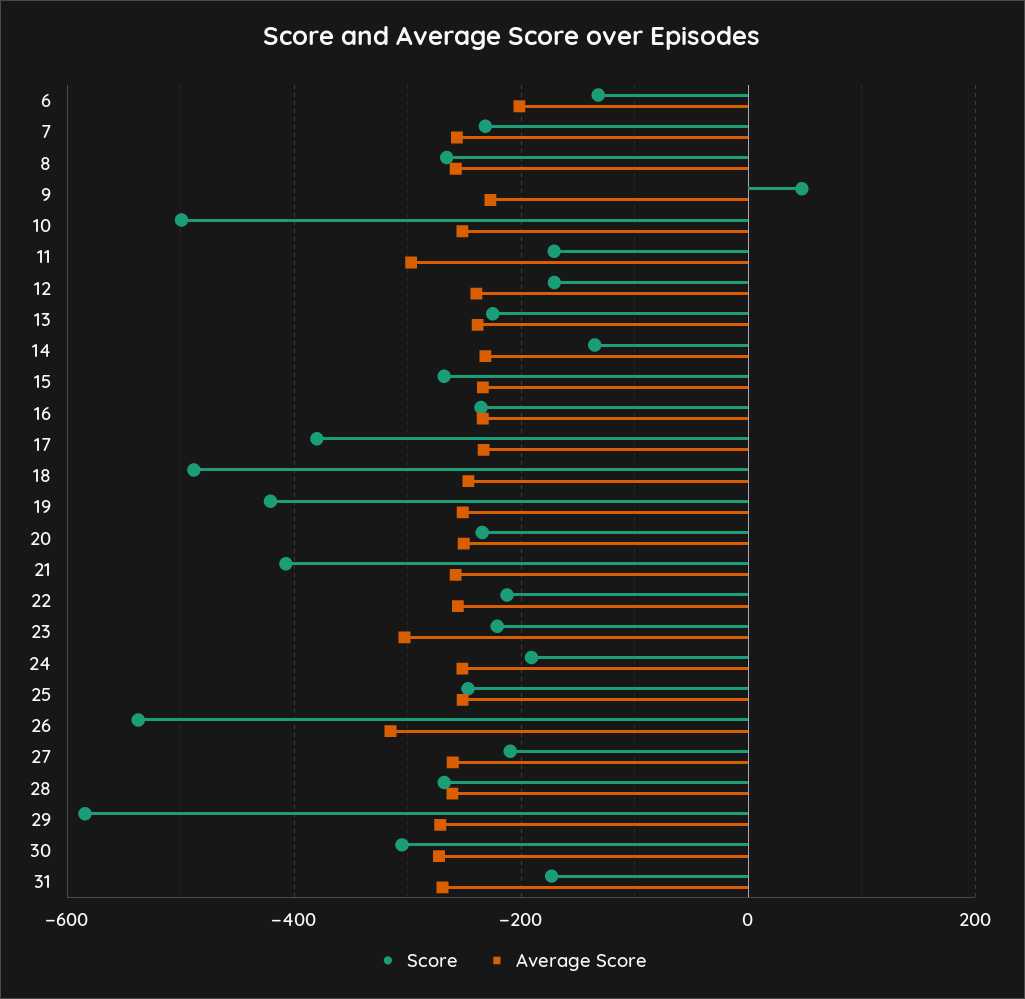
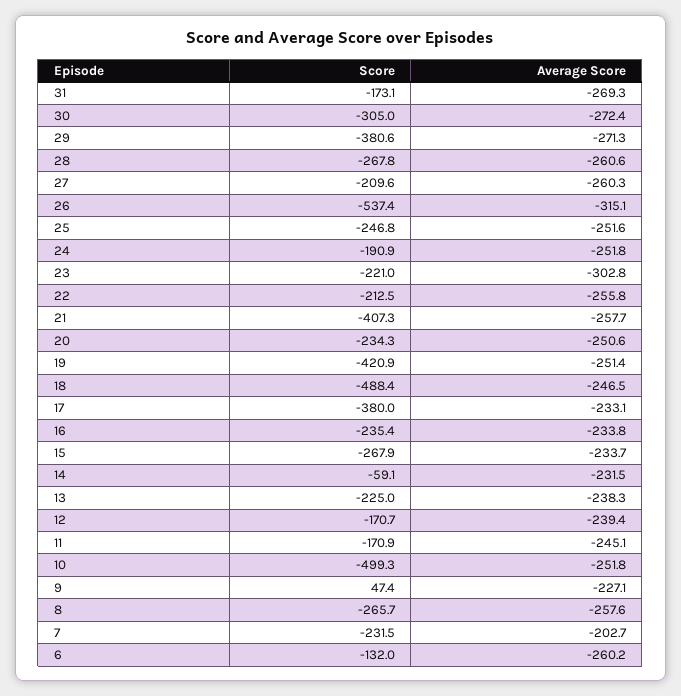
Average Score, 6: -200 -> -260.2
Average Score, 7: -260 -> -202.7
Average Score, 11: -300 -> -245.1
Score, 14: -140 -> -59.1
Score, 29: -580 -> -380.6

